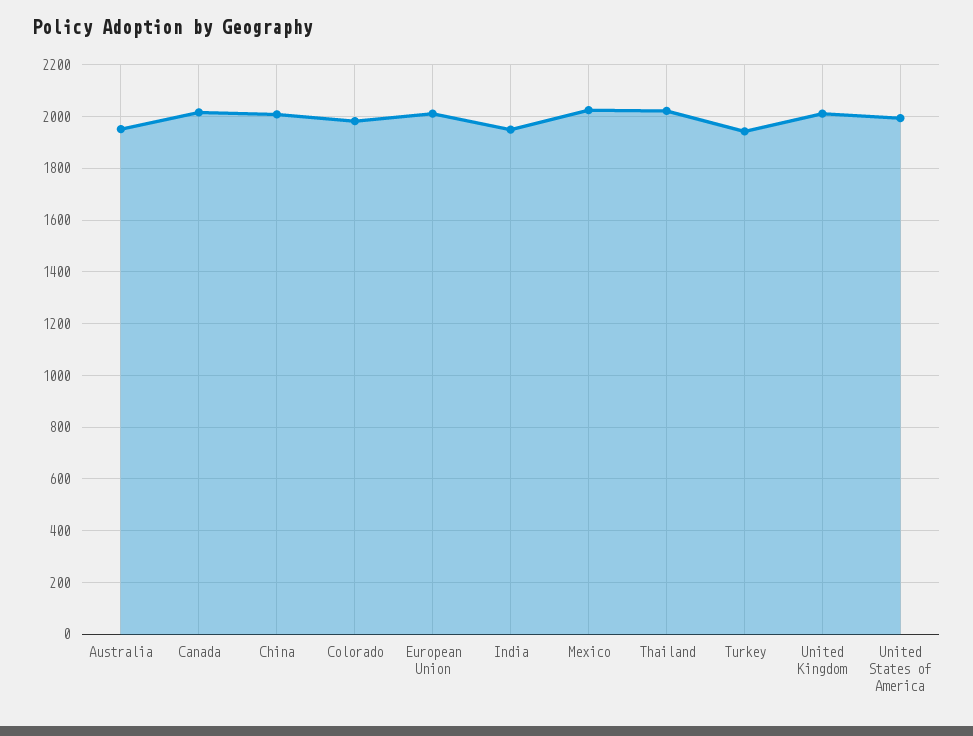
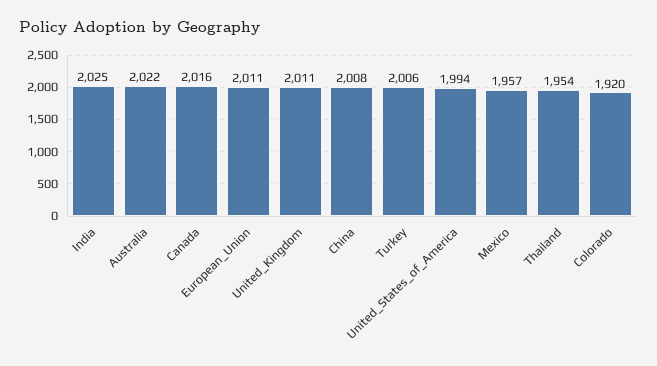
Australia: 1950 -> 2022
Colorado: 1975 -> 1920
India: 1950 -> 2025
Mexico: 2025 -> 1957
Thailand: 2025 -> 1954
Turkey: 1950 -> 2006

